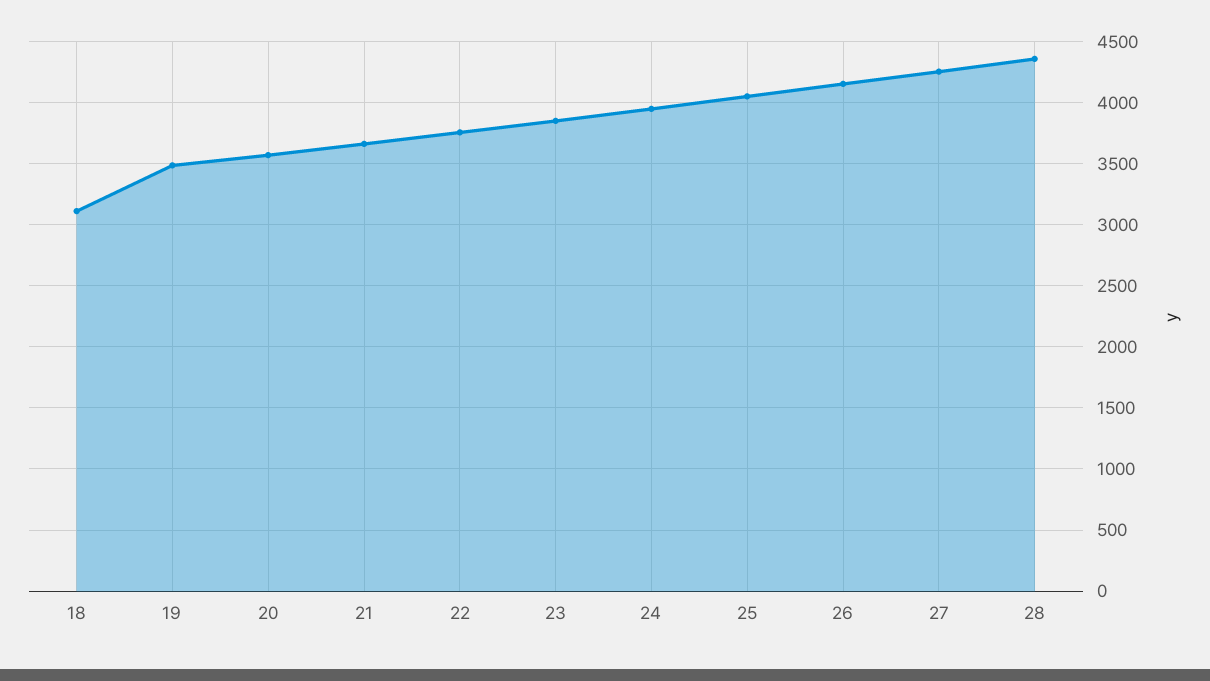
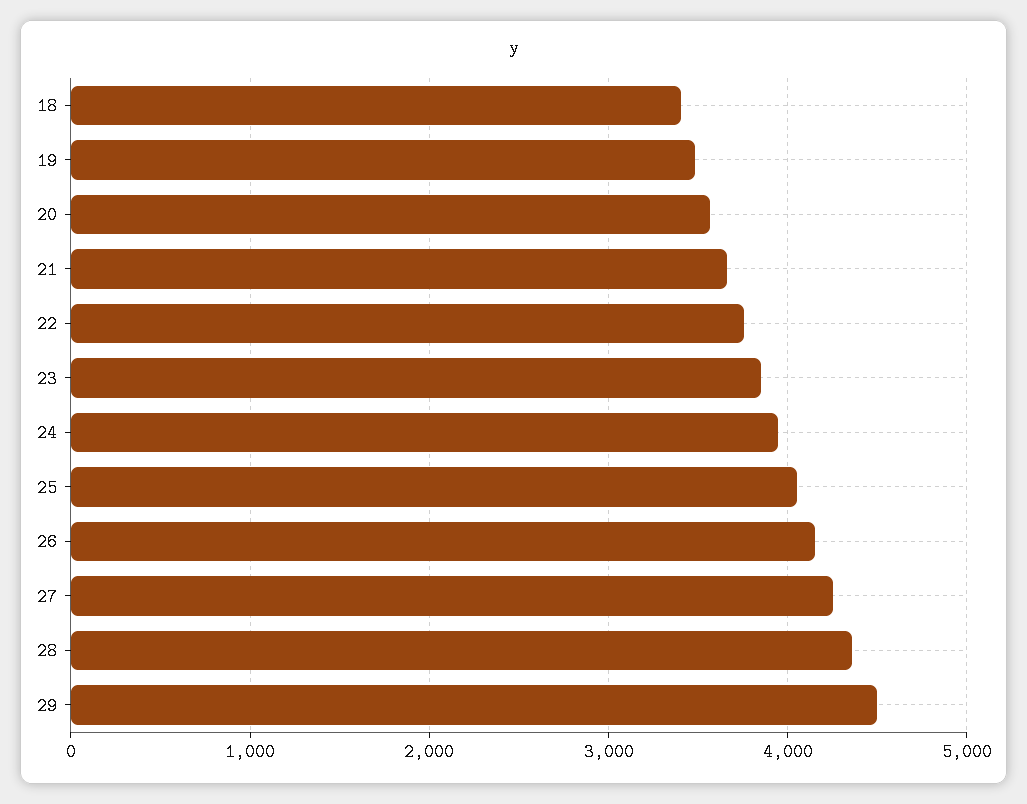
18: 3100 -> 3400
29: none -> 4500

